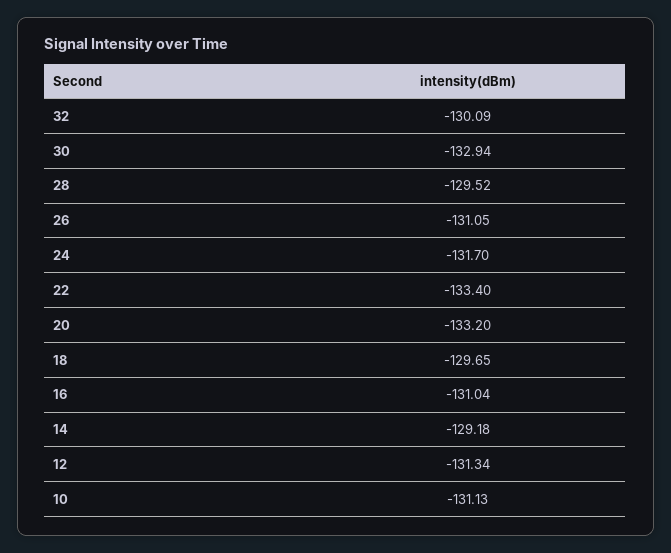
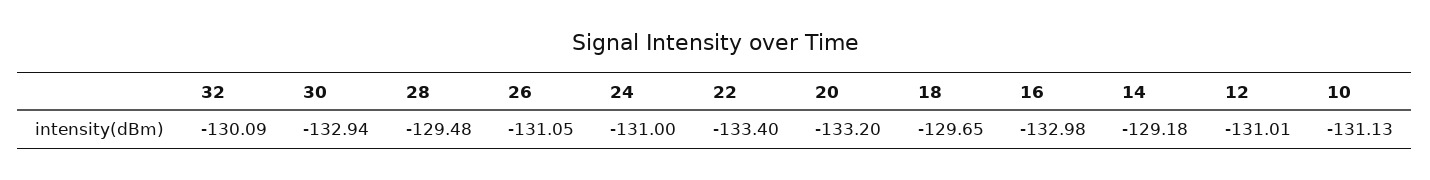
28: -129.52 -> -129.48
24: -131.7 -> -131
16: -131.04 -> -132.98
12: -131.34 -> -131.01

